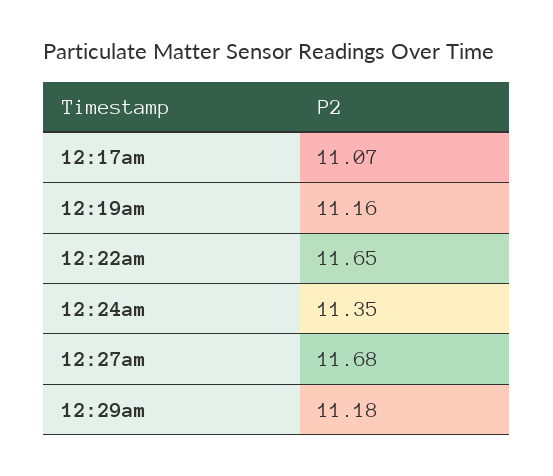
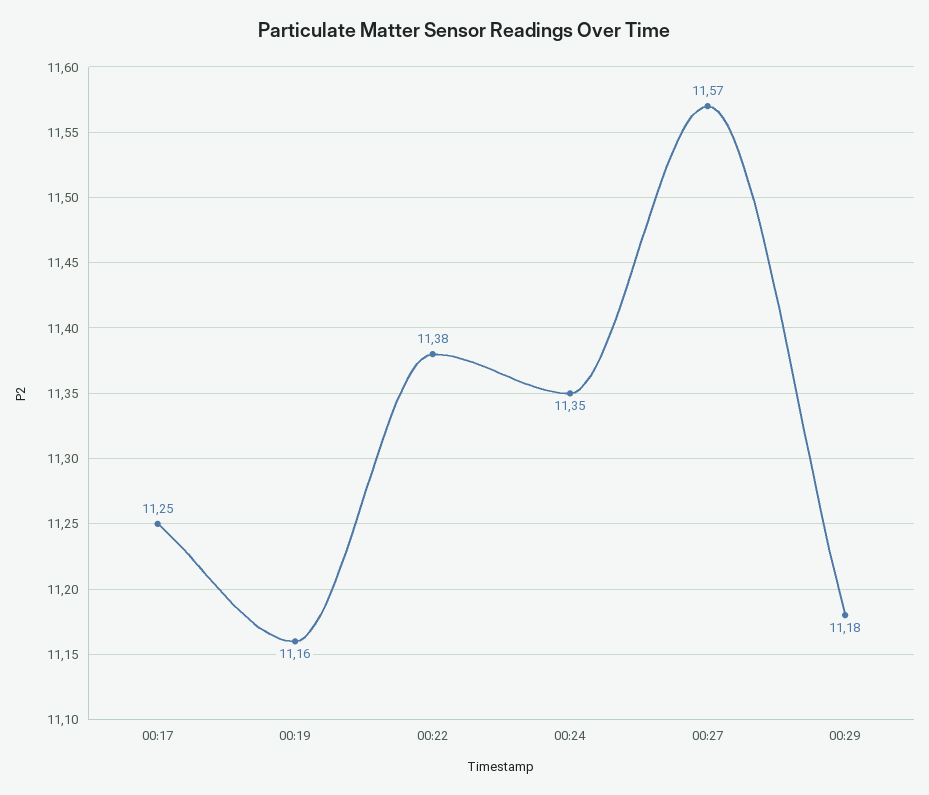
12:17am: 11.07 -> 11.25
12:22am: 11.65 -> 11.38
12:27am: 11.68 -> 11.57

